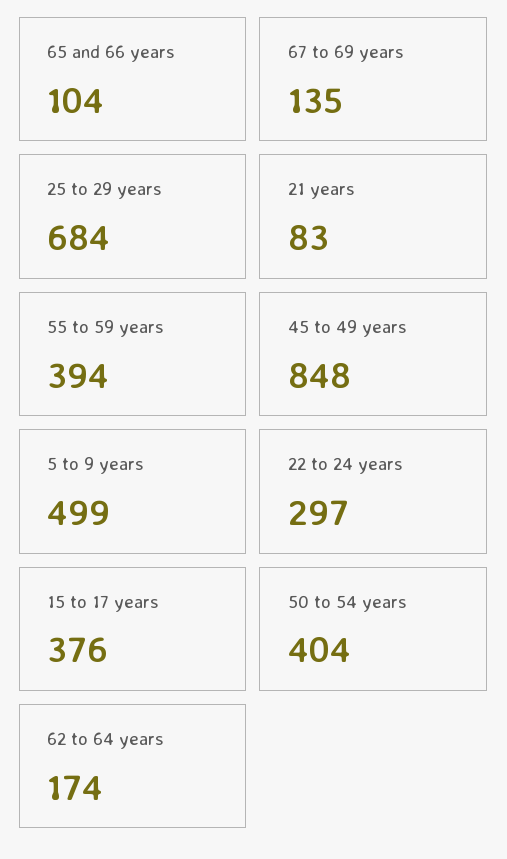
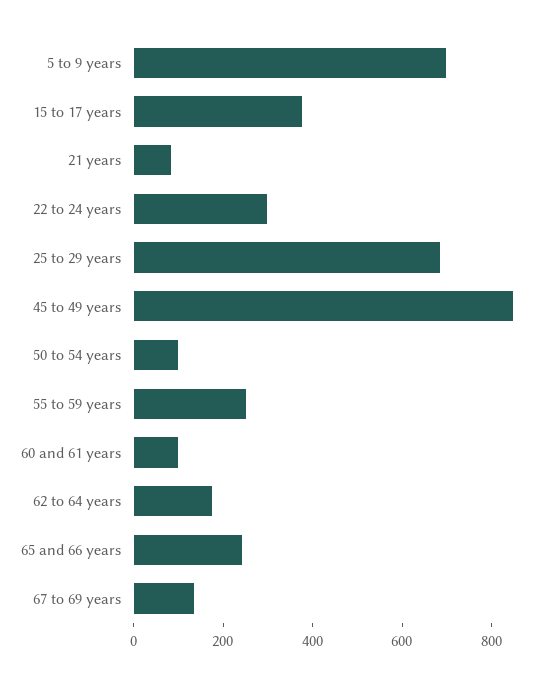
65 and 66 years: 104 -> 250
55 to 59 years: 394 -> 250
5 to 9 years: 499 -> 700
50 to 54 years: 404 -> 100
60 and 61 years: none -> 100

